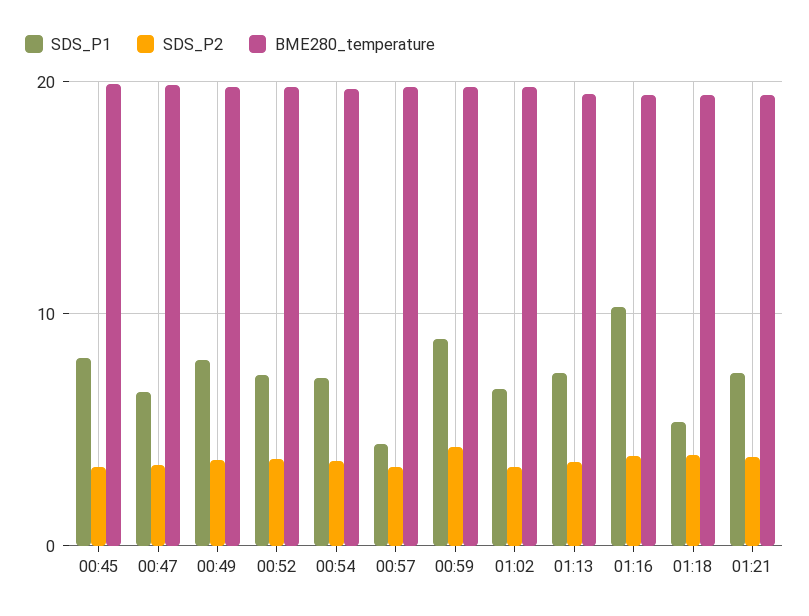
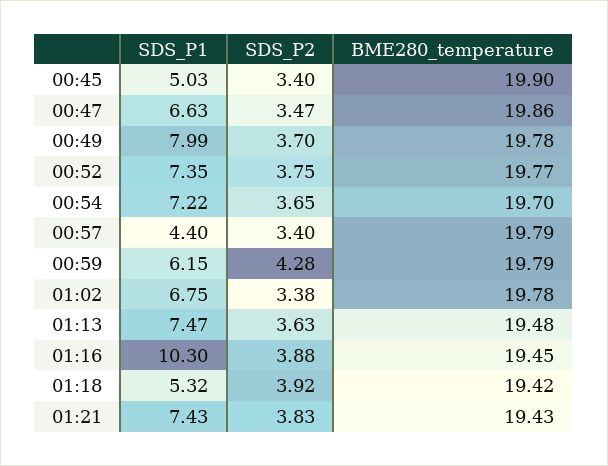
SDS_P1, 00:45: 8 -> 5.03
SDS_P1, 00:59: 9 -> 6.15

